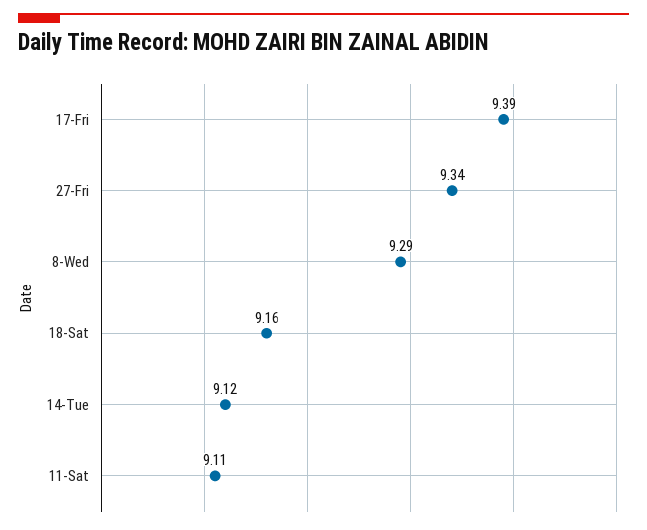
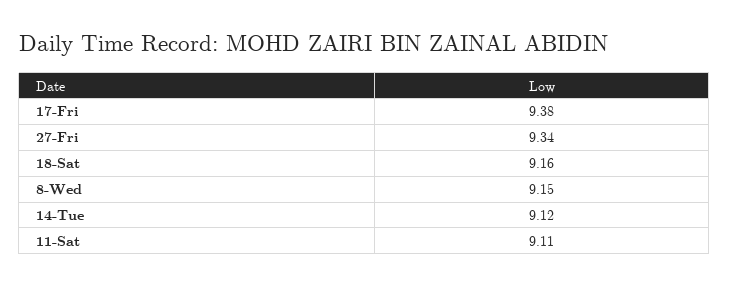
17-Fri: 9.39 -> 9.38
8-Wed: 9.29 -> 9.15

